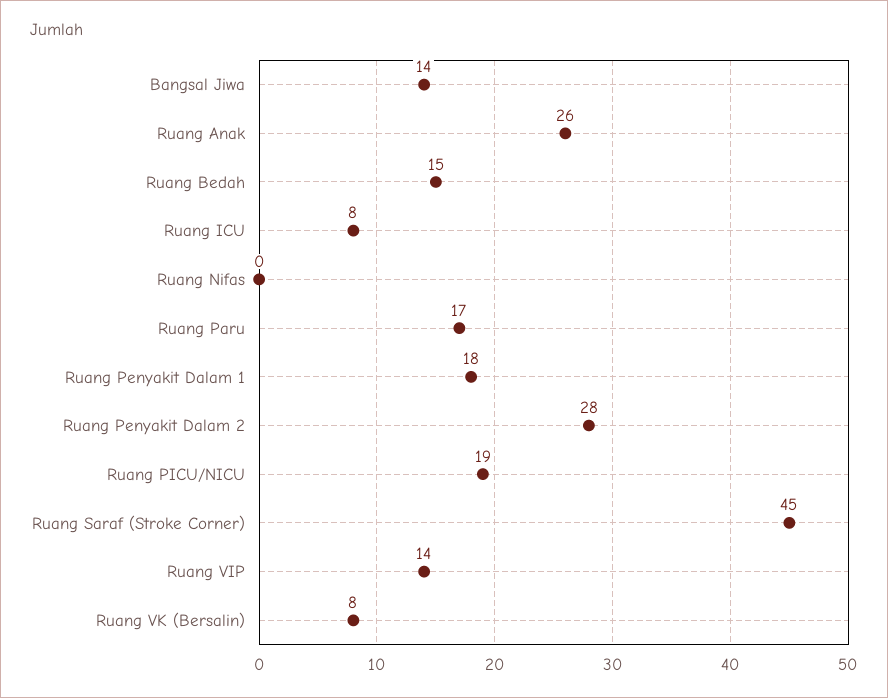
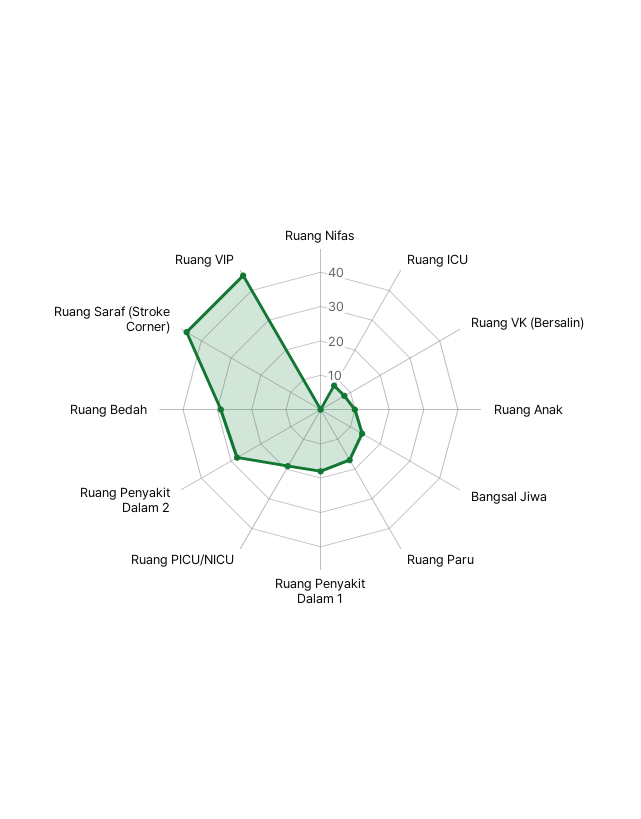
Ruang Anak: 26 -> 10
Ruang Bedah: 15 -> 30
Ruang VIP: 14 -> 45

